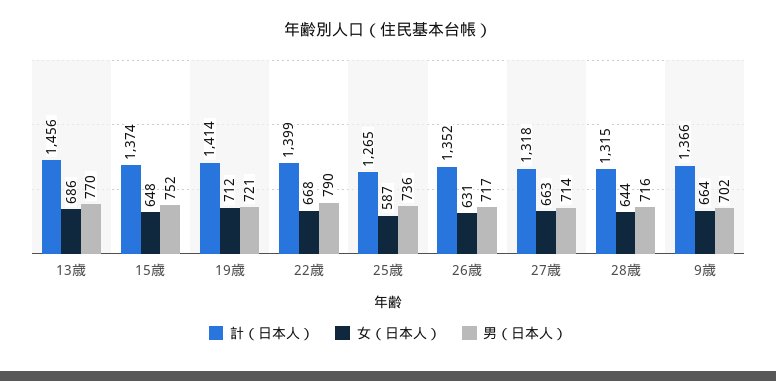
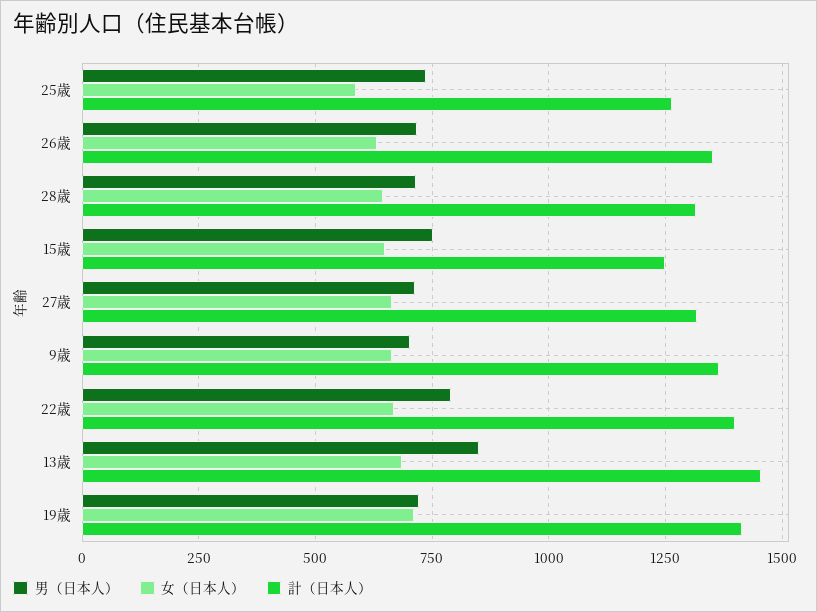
男（日本人）, 13歳: 770 -> 850
計（日本人）, 15歳: 1374 -> 1250

